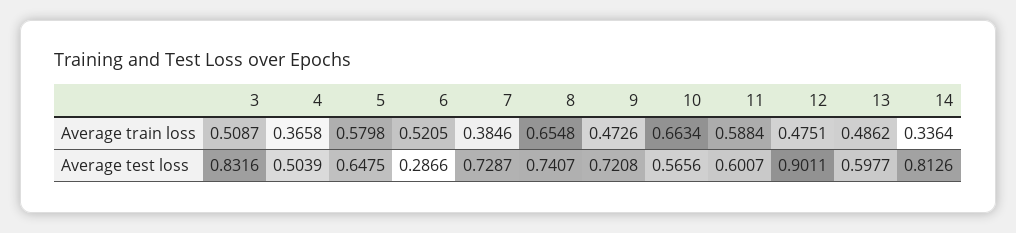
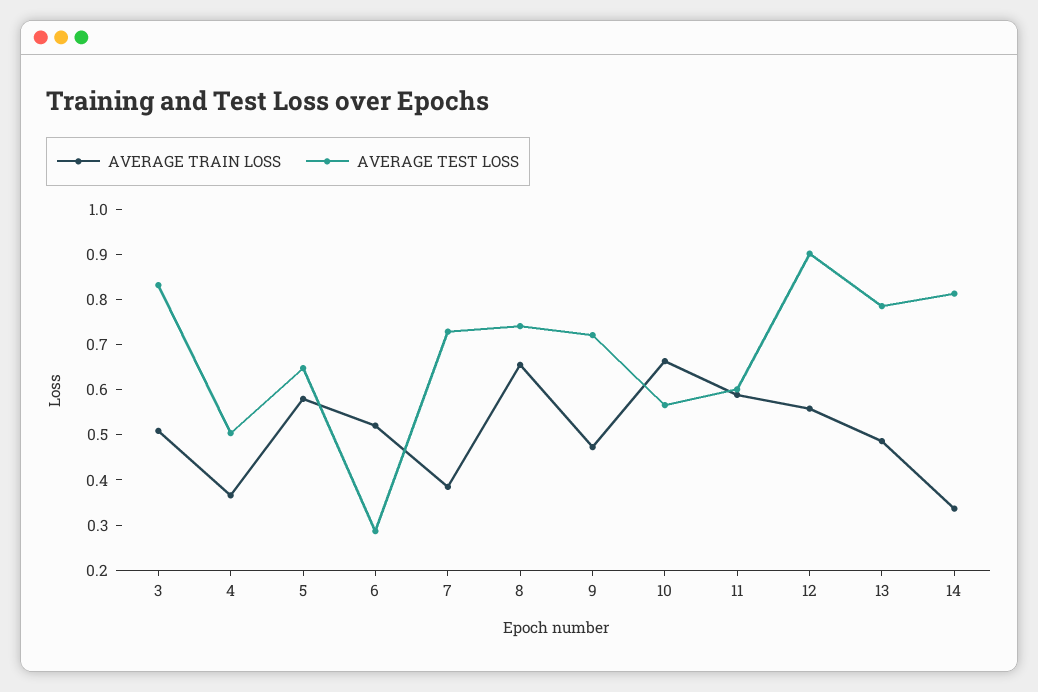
Average train loss, 12: 0.4751 -> 0.56
Average test loss, 13: 0.5977 -> 0.78

